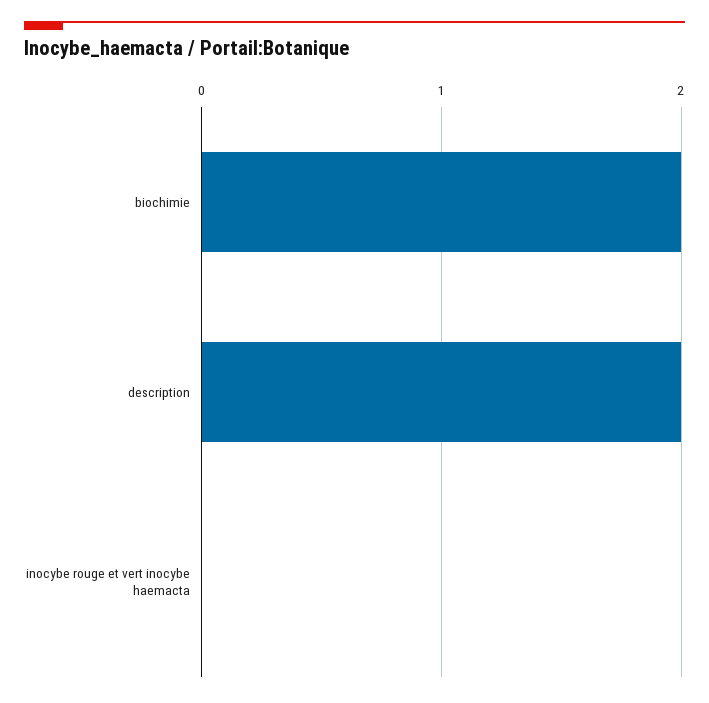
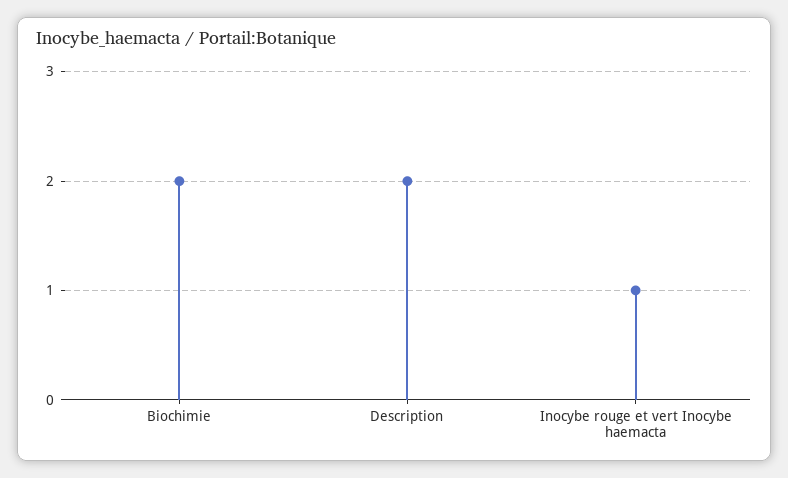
inocybe rouge et vert inocybe haemacta: 0 -> 1

